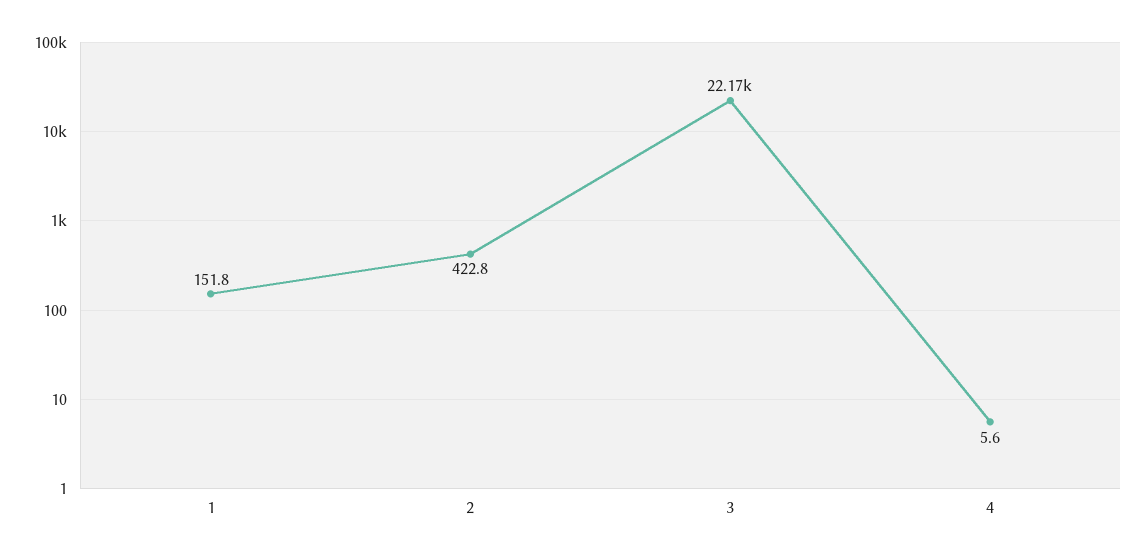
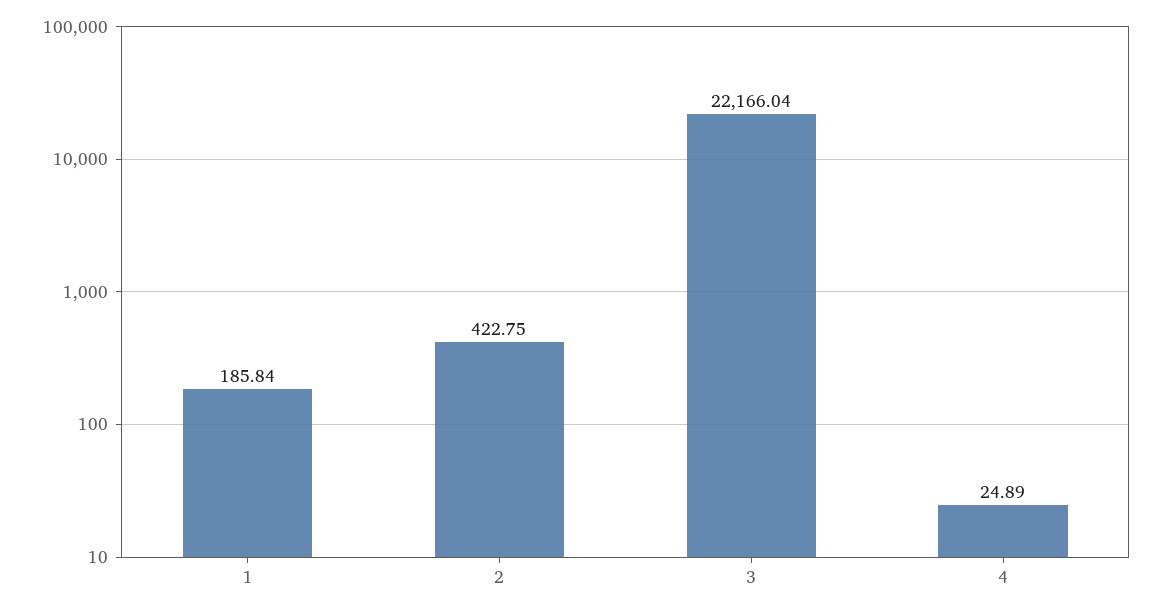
1: 151.8 -> 185.84
4: 5.6 -> 24.89

